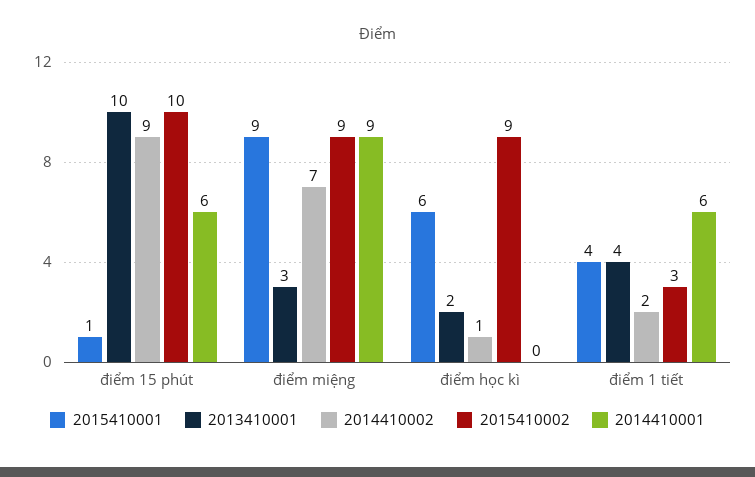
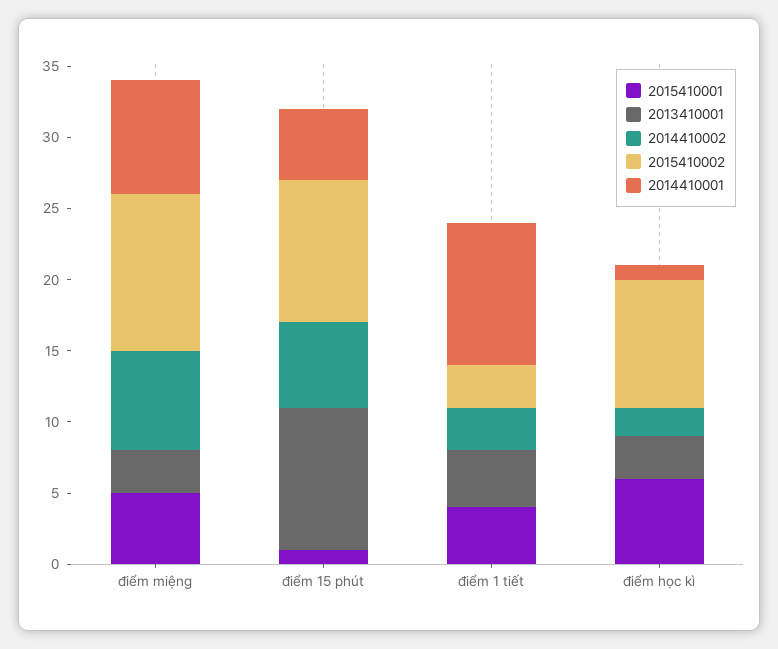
2014410002, điểm 15 phút: 9 -> 6
2014410001, điểm 15 phút: 6 -> 5
2015410001, điểm miệng: 9 -> 5
2015410002, điểm miệng: 9 -> 11
2014410001, điểm miệng: 9 -> 8
2013410001, điểm học kì: 2 -> 3
2014410002, điểm học kì: 1 -> 2
2014410001, điểm học kì: 0 -> 1
2014410002, điểm 1 tiết: 2 -> 3
2014410001, điểm 1 tiết: 6 -> 10

